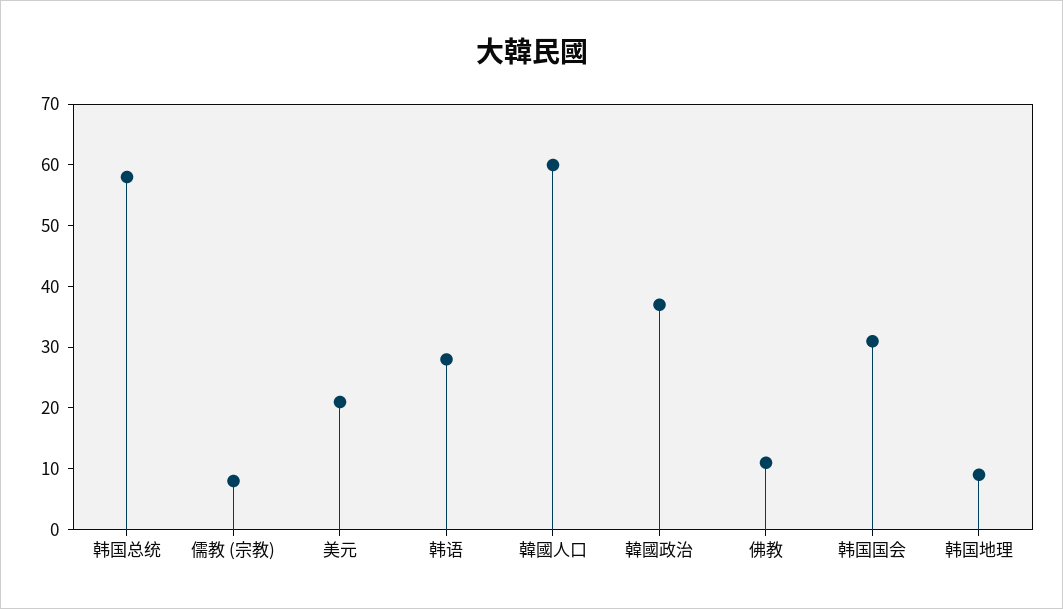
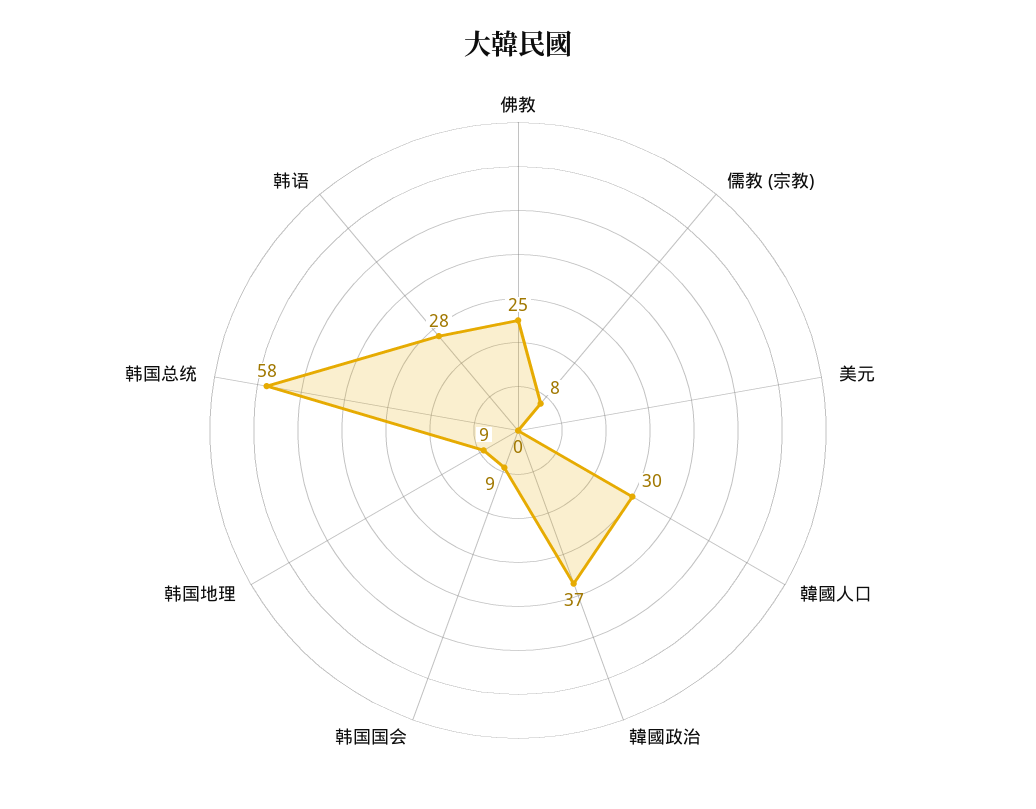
美元: 20 -> 0
韓國人口: 60 -> 30
佛教: 10 -> 25
韩国国会: 30 -> 9

